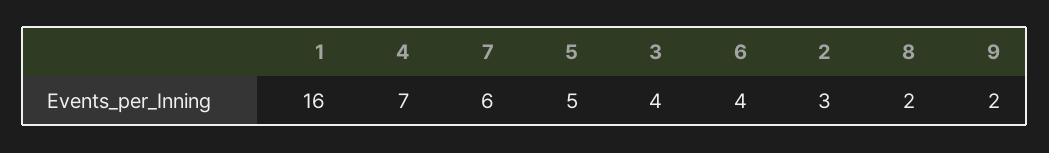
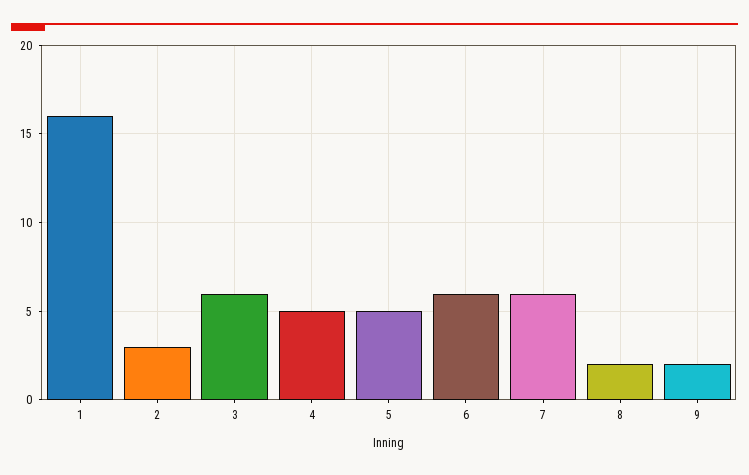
4: 7 -> 5
3: 4 -> 6
6: 4 -> 6

